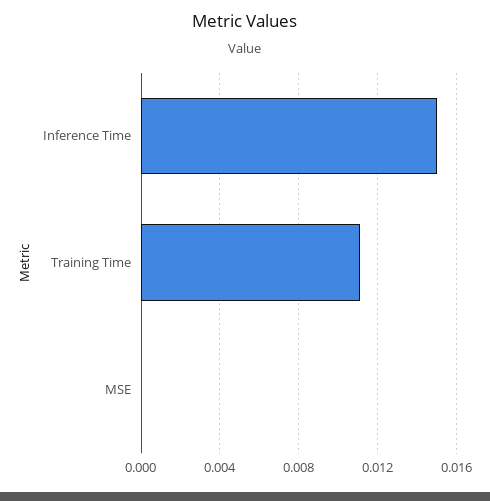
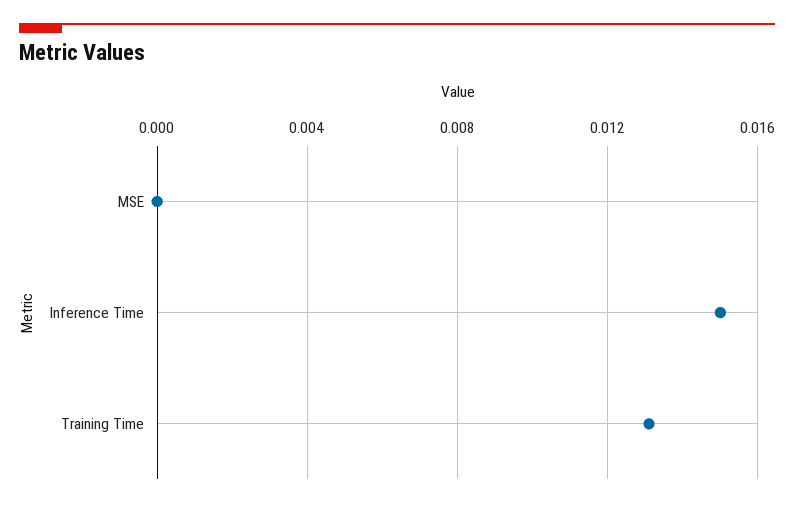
Training Time: 0.011 -> 0.013

